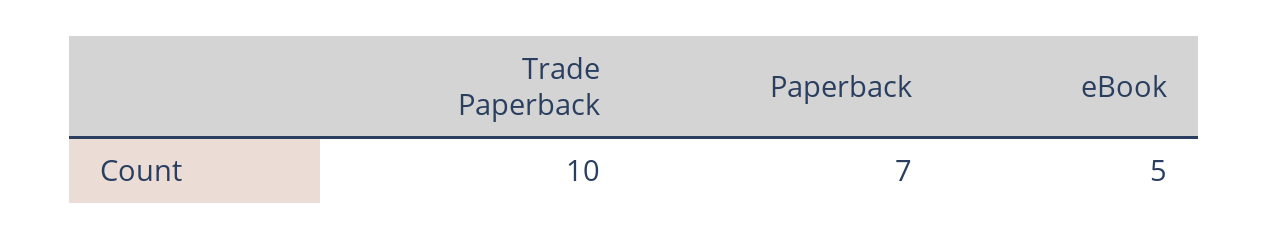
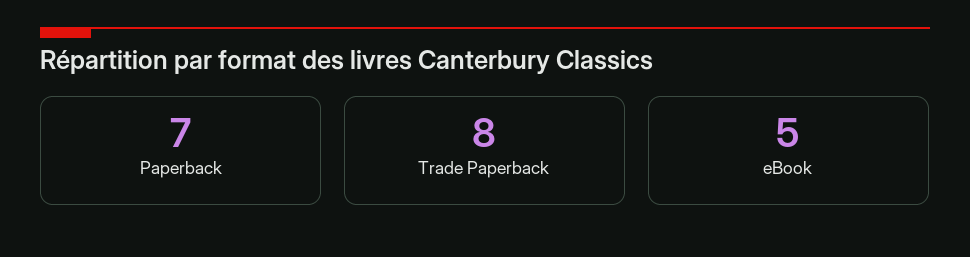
Trade Paperback: 10 -> 8

